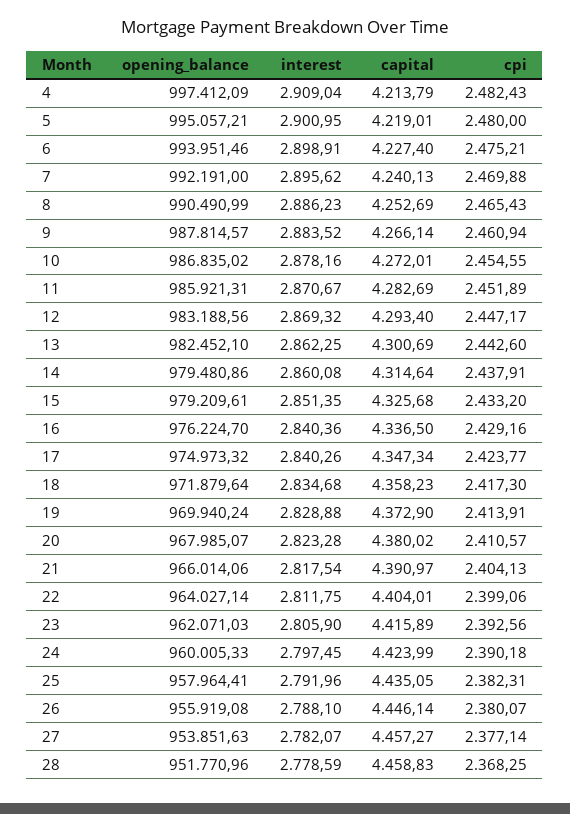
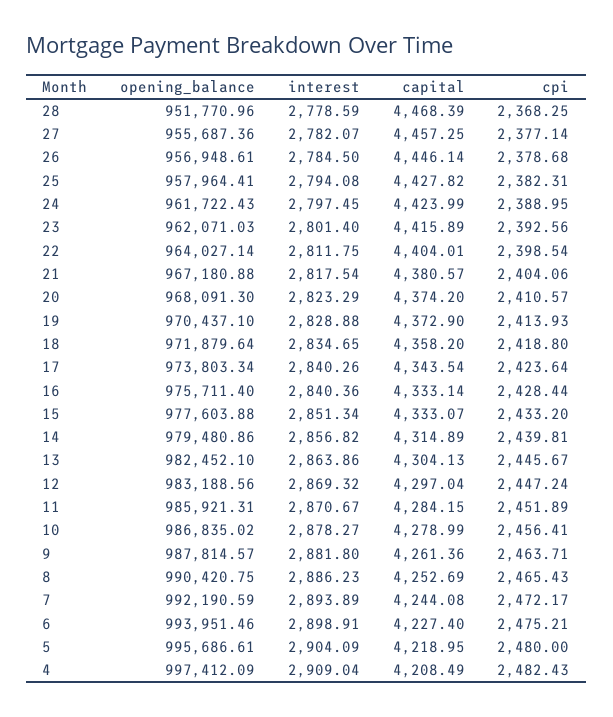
capital, 4: 4213.79 -> 4208.49
opening_balance, 5: 995057.21 -> 995686.61
interest, 5: 2900.95 -> 2904.09
capital, 5: 4219.01 -> 4218.95
opening_balance, 7: 992191 -> 992190.59
interest, 7: 2895.62 -> 2893.89
capital, 7: 4240.13 -> 4244.08
cpi, 7: 2469.88 -> 2472.17
opening_balance, 8: 990490.99 -> 990420.75
interest, 9: 2883.52 -> 2881.8
capital, 9: 4266.14 -> 4261.36
cpi, 9: 2460.94 -> 2463.71
interest, 10: 2878.16 -> 2878.27
capital, 10: 4272.01 -> 4278.99
cpi, 10: 2454.55 -> 2456.41
capital, 11: 4282.69 -> 4284.15
capital, 12: 4293.4 -> 4297.04
cpi, 12: 2447.17 -> 2447.24
interest, 13: 2862.25 -> 2863.86
capital, 13: 4300.69 -> 4304.13
cpi, 13: 2442.6 -> 2445.67
interest, 14: 2860.08 -> 2856.82
capital, 14: 4314.64 -> 4314.89
cpi, 14: 2437.91 -> 2439.81
opening_balance, 15: 979209.61 -> 977603.88
interest, 15: 2851.35 -> 2851.34
capital, 15: 4325.68 -> 4333.07
opening_balance, 16: 976224.7 -> 975711.4
capital, 16: 4336.5 -> 4333.14
cpi, 16: 2429.16 -> 2428.44
opening_balance, 17: 974973.32 -> 973803.34
capital, 17: 4347.34 -> 4343.54
cpi, 17: 2423.77 -> 2423.64
interest, 18: 2834.68 -> 2834.65
capital, 18: 4358.23 -> 4358.2
cpi, 18: 2417.3 -> 2418.8
opening_balance, 19: 969940.24 -> 970437.1
cpi, 19: 2413.91 -> 2413.93
opening_balance, 20: 967985.07 -> 968091.3
interest, 20: 2823.28 -> 2823.29
capital, 20: 4380.02 -> 4374.2
opening_balance, 21: 966014.06 -> 967180.88
capital, 21: 4390.97 -> 4380.57
cpi, 21: 2404.13 -> 2404.06
cpi, 22: 2399.06 -> 2398.54
interest, 23: 2805.9 -> 2801.4
opening_balance, 24: 960005.33 -> 961722.43
cpi, 24: 2390.18 -> 2388.95
interest, 25: 2791.96 -> 2794.08
capital, 25: 4435.05 -> 4427.82
opening_balance, 26: 955919.08 -> 956948.61
interest, 26: 2788.1 -> 2784.5
cpi, 26: 2380.07 -> 2378.68
opening_balance, 27: 953851.63 -> 955687.36
capital, 27: 4457.27 -> 4457.25
capital, 28: 4458.83 -> 4468.39

